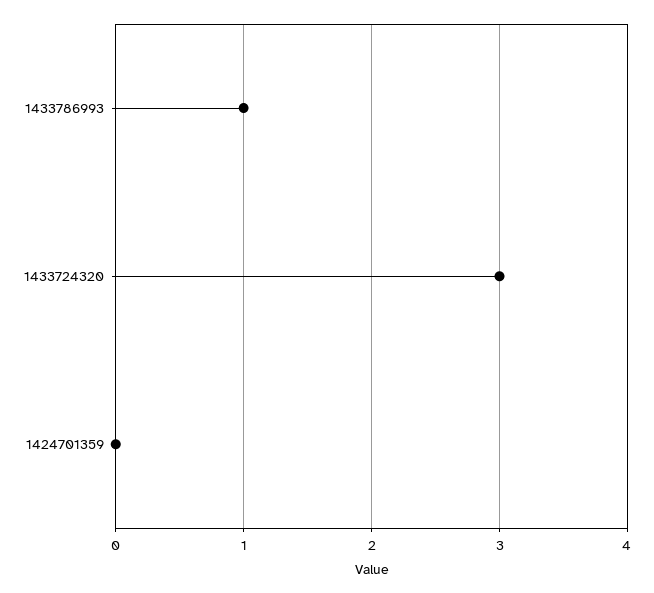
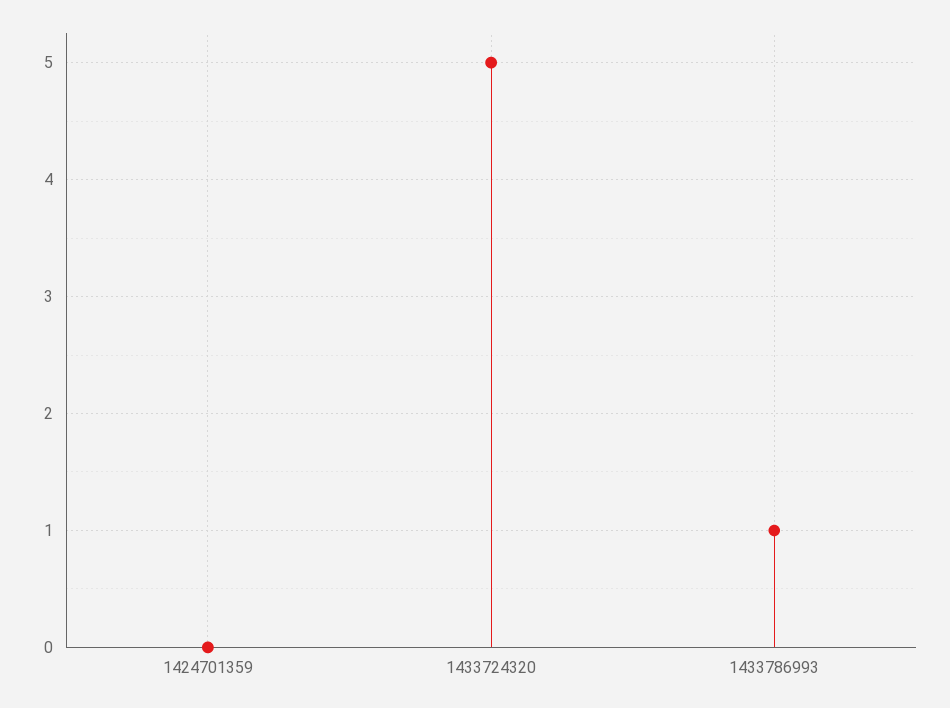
1433724320: 3 -> 5

